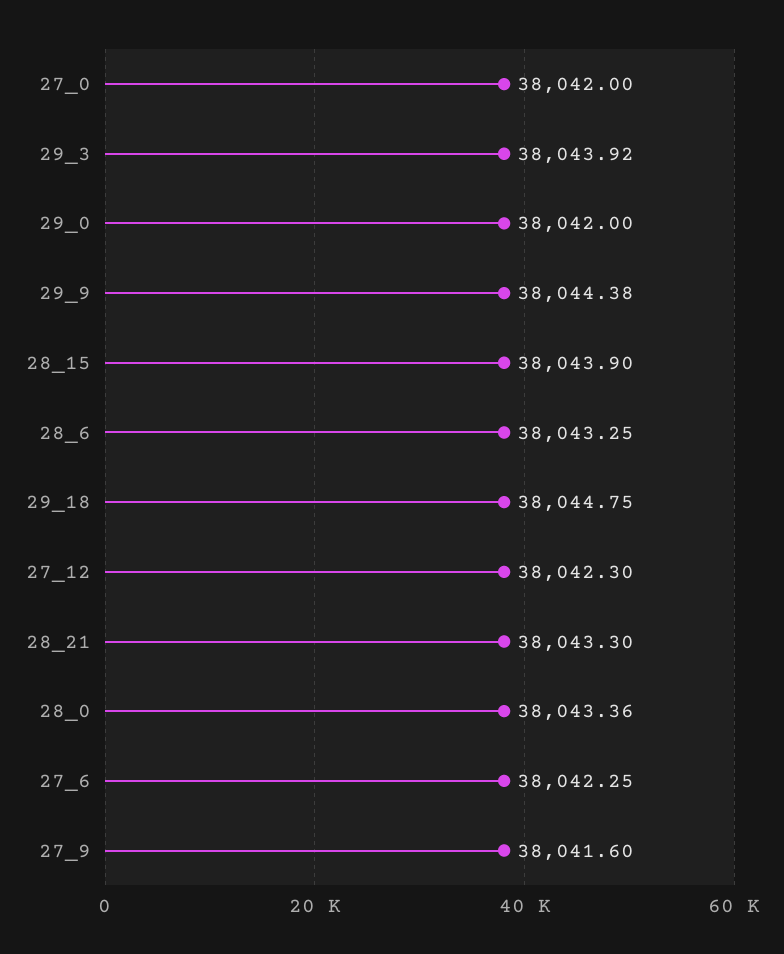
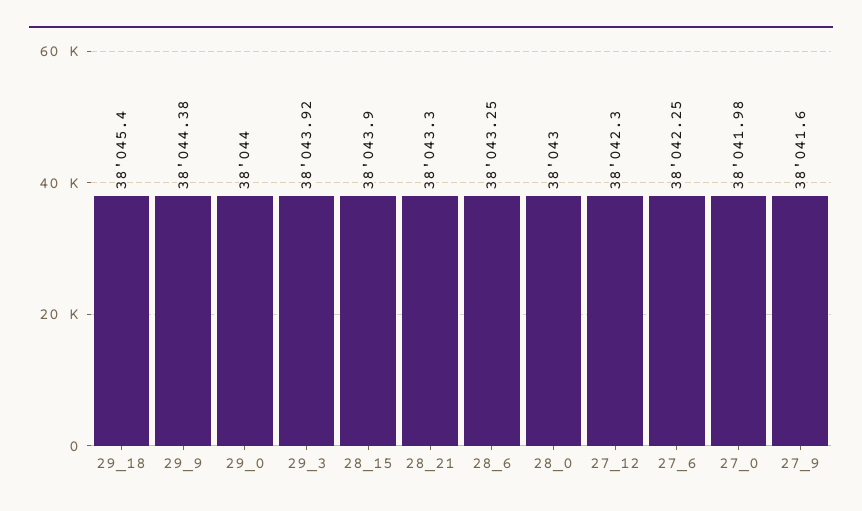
27_0: 38042 -> 38041.98
29_0: 38042 -> 38044
29_18: 38044.75 -> 38045.4
28_0: 38043.36 -> 38043

